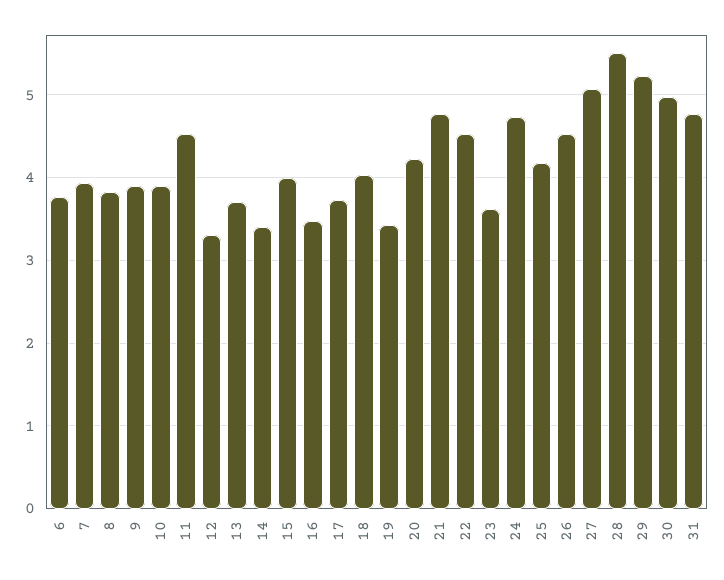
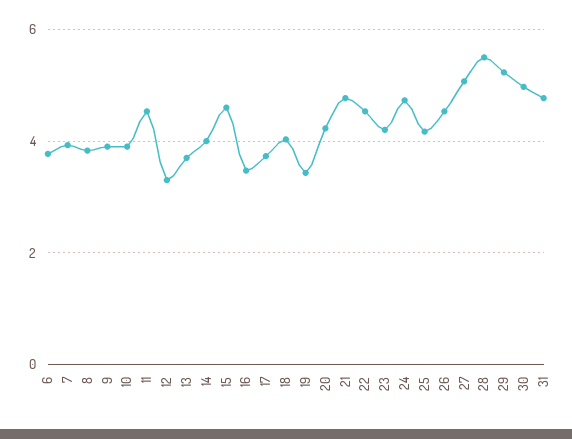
14: 3.4 -> 4
15: 4 -> 4.6
23: 3.6 -> 4.2

